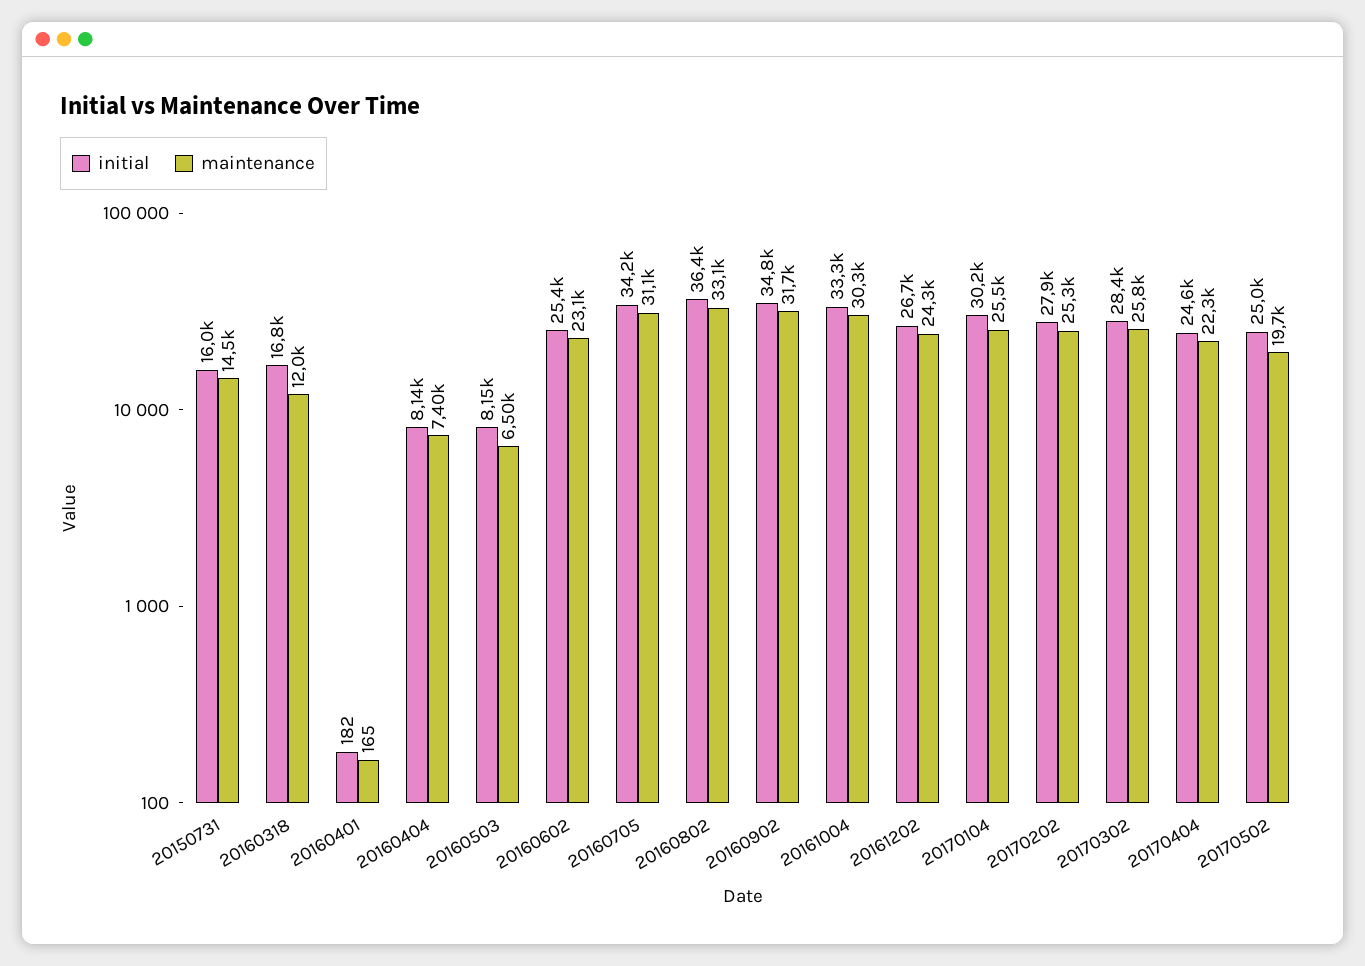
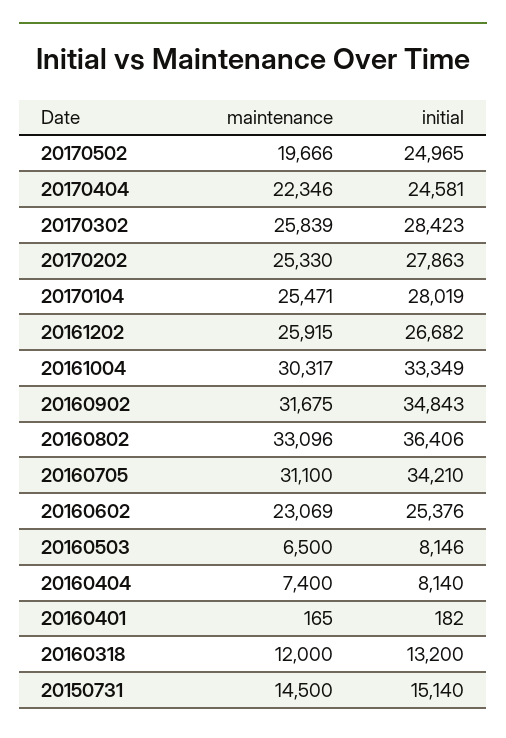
initial, 20150731: 16000 -> 15140
initial, 20160318: 16800 -> 13200
maintenance, 20161202: 24300 -> 25915
initial, 20170104: 30200 -> 28019

